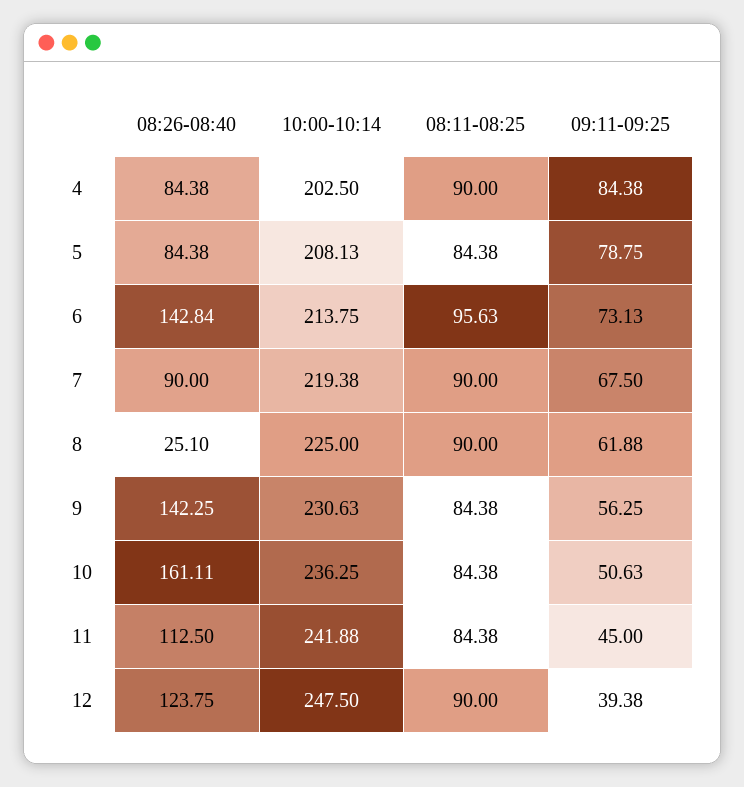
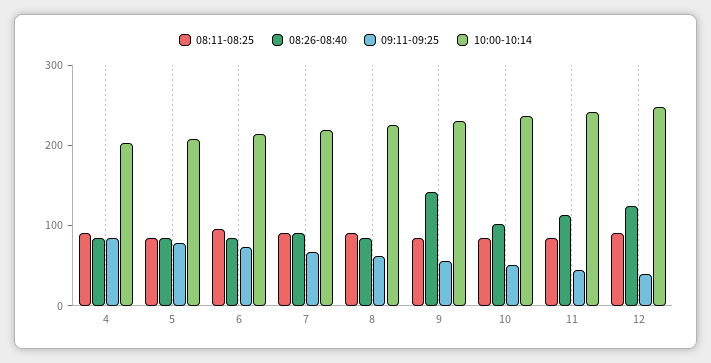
08:26-08:40, 6: 142.84 -> 80
08:26-08:40, 8: 25.1 -> 80
08:26-08:40, 10: 161.11 -> 100

